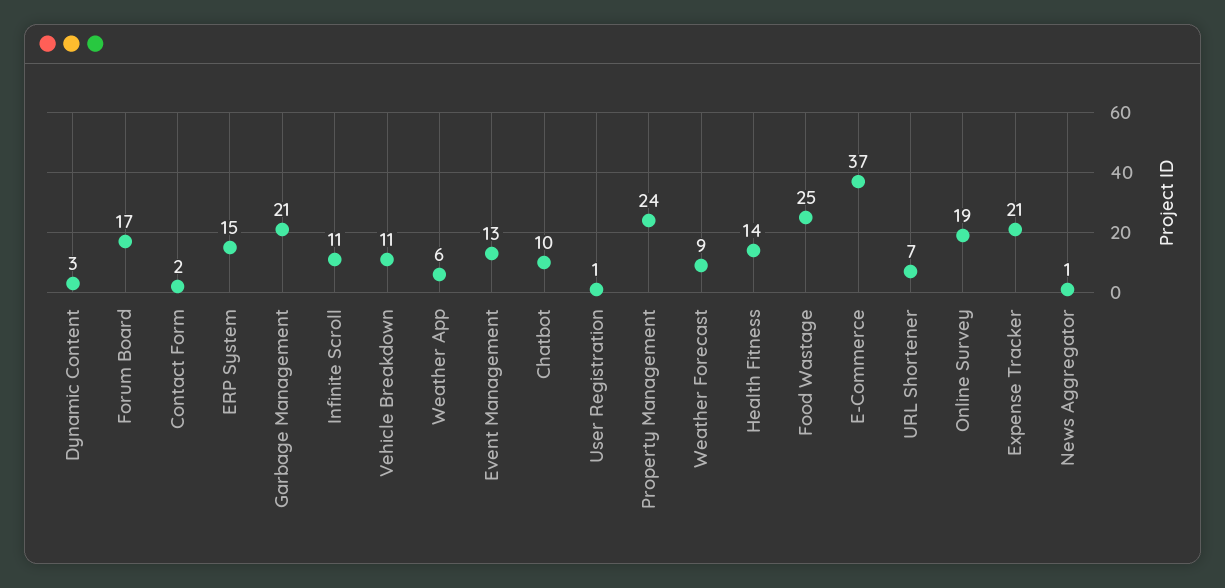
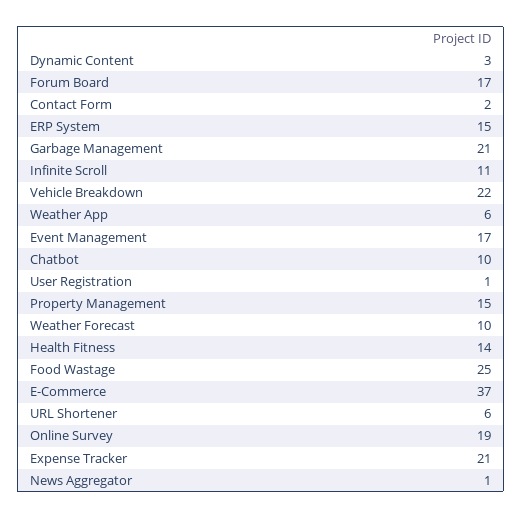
Vehicle Breakdown: 11 -> 22
Event Management: 13 -> 17
Property Management: 24 -> 15
Weather Forecast: 9 -> 10
URL Shortener: 7 -> 6

